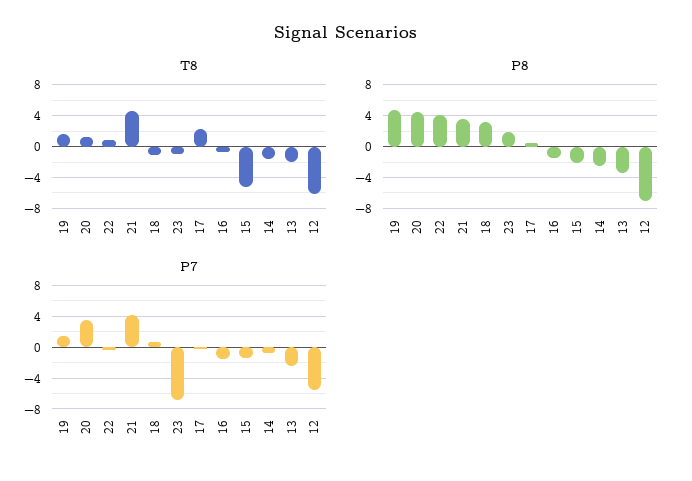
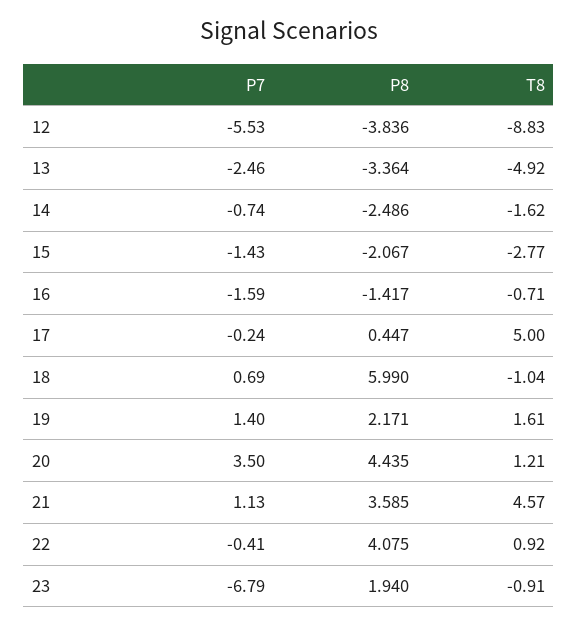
T8, 17: 2 -> 5
T8, 15: -5 -> -2.77
T8, 13: -2 -> -4.92
T8, 12: -6 -> -8.83
P8, 19: 5 -> 2.171
P8, 18: 3 -> 5.99
P8, 12: -7 -> -3.836
P7, 21: 4 -> 1.13

